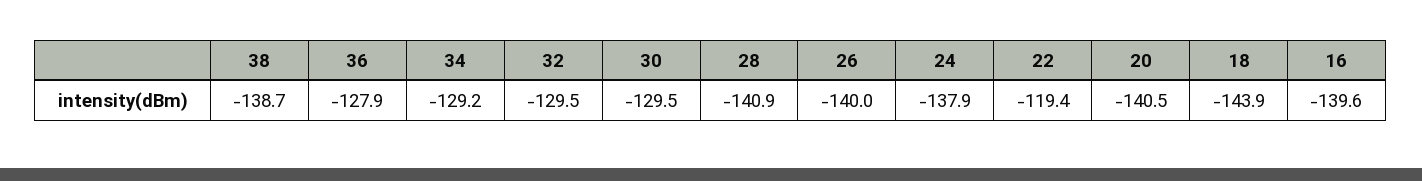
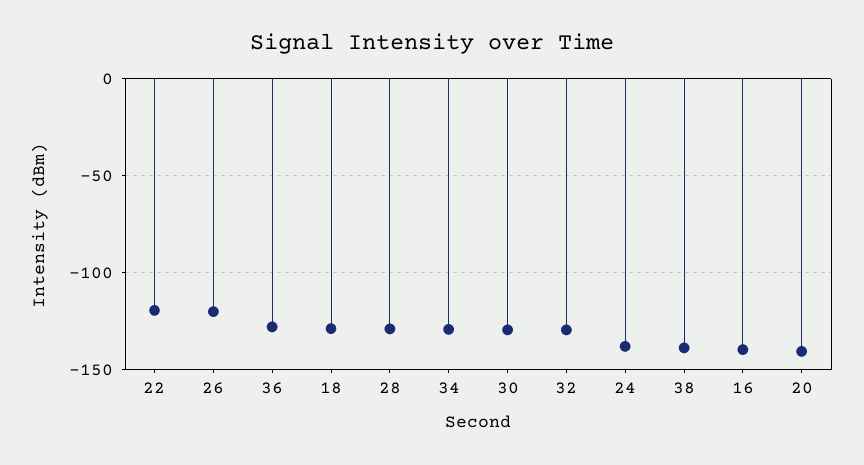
28: -140.9 -> -130
26: -140 -> -120
18: -143.9 -> -130

